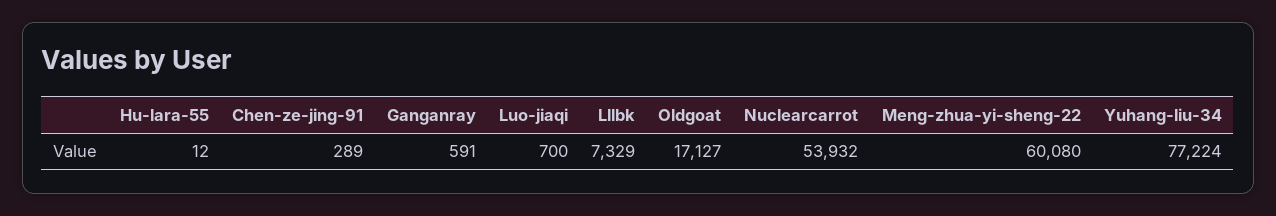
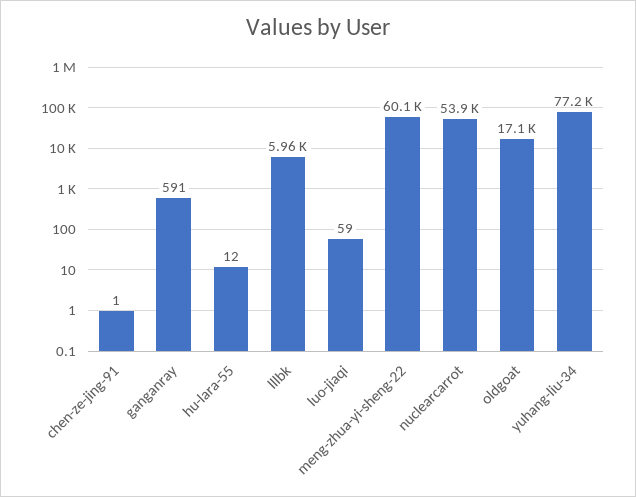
Chen-ze-jing-91: 289 -> 1
Luo-jiaqi: 700 -> 59
Lllbk: 7329 -> 5960

